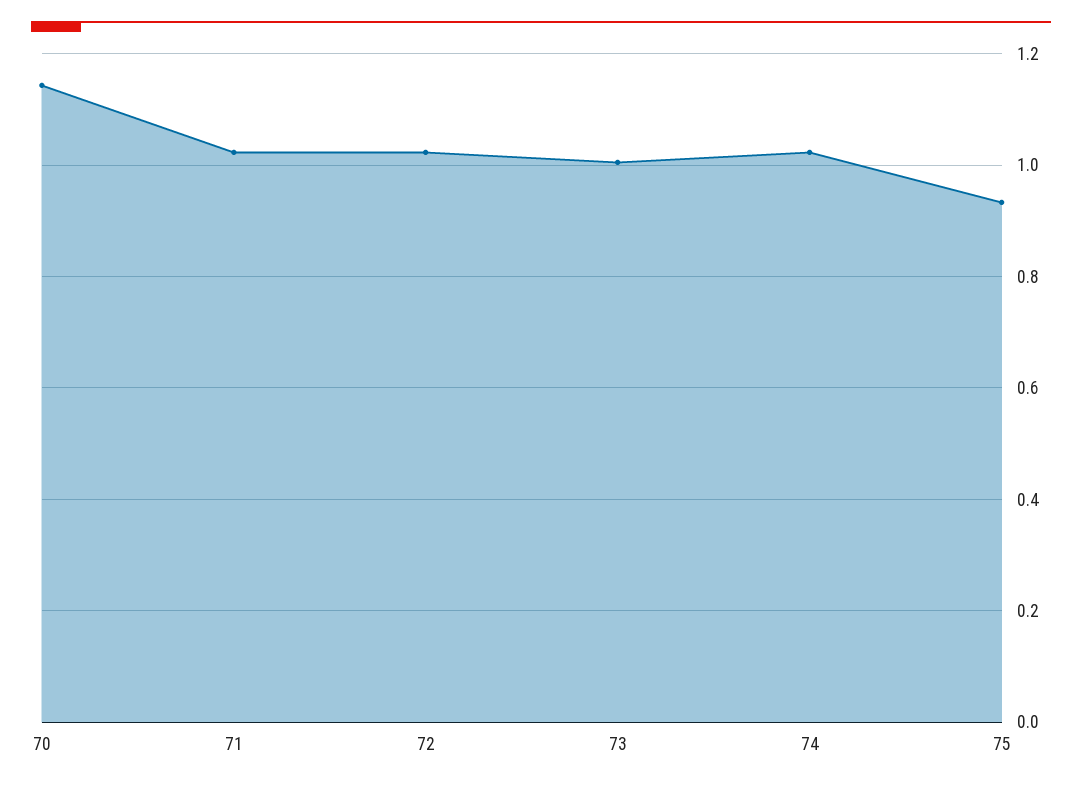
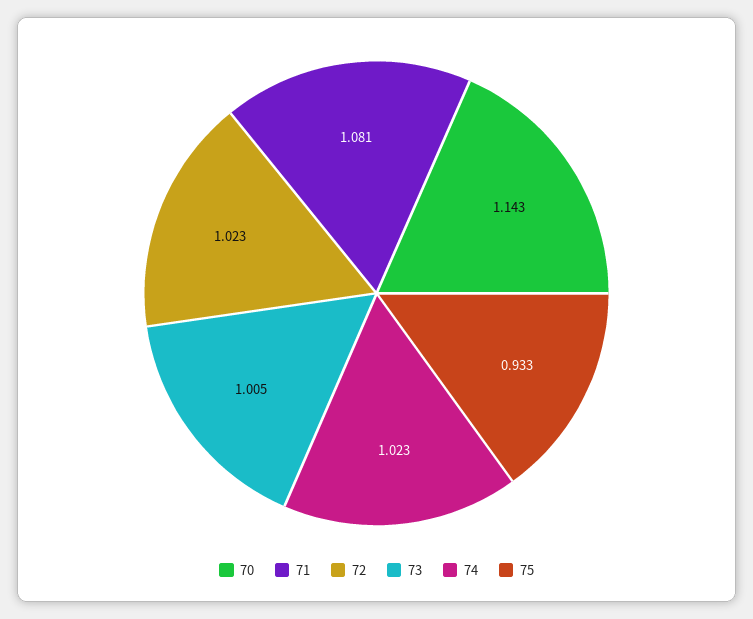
71: 1.02 -> 1.081

